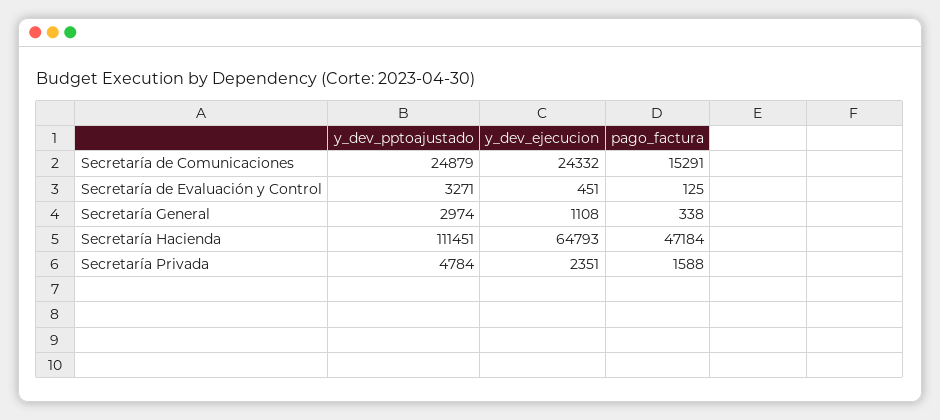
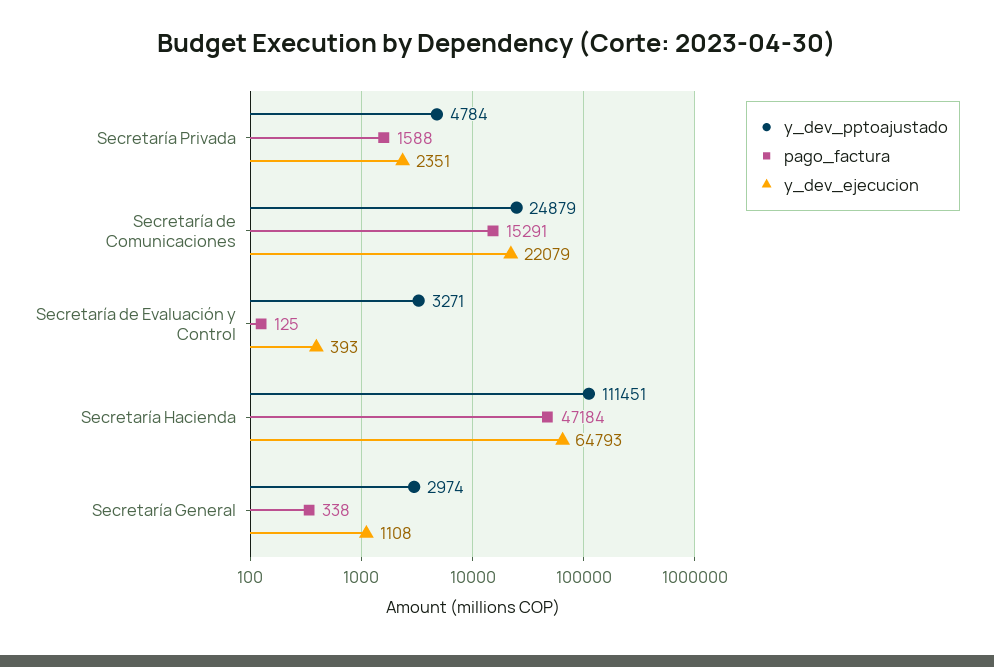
y_dev_ejecucion, Secretaría de Comunicaciones: 24332 -> 22079
y_dev_ejecucion, Secretaría de Evaluación y Control: 451 -> 393

